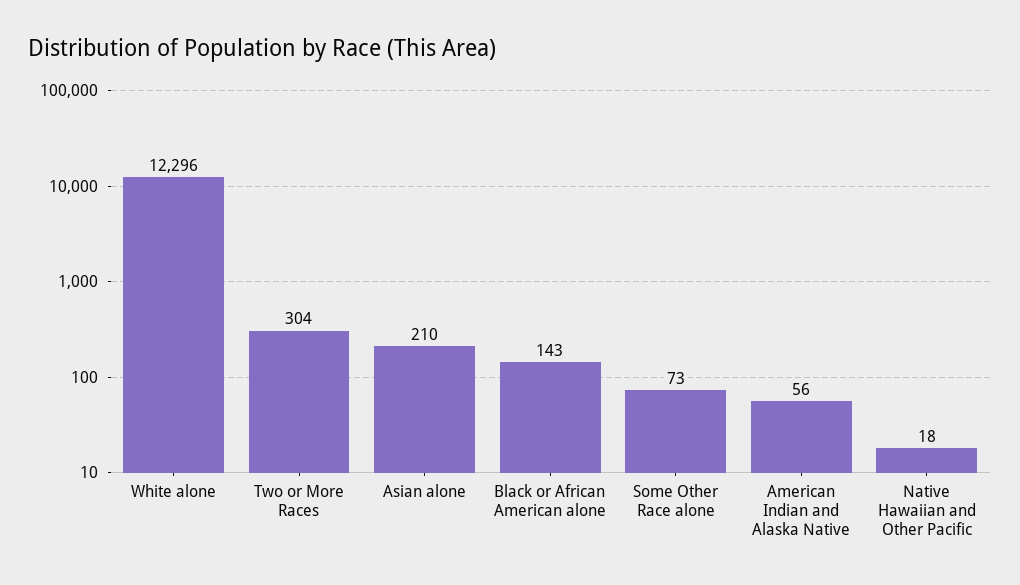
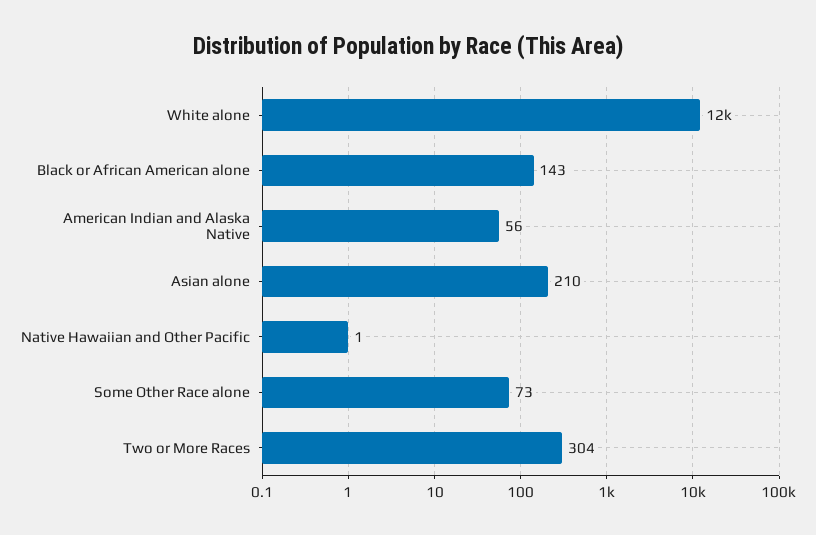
Native Hawaiian and Other Pacific: 18 -> 1

